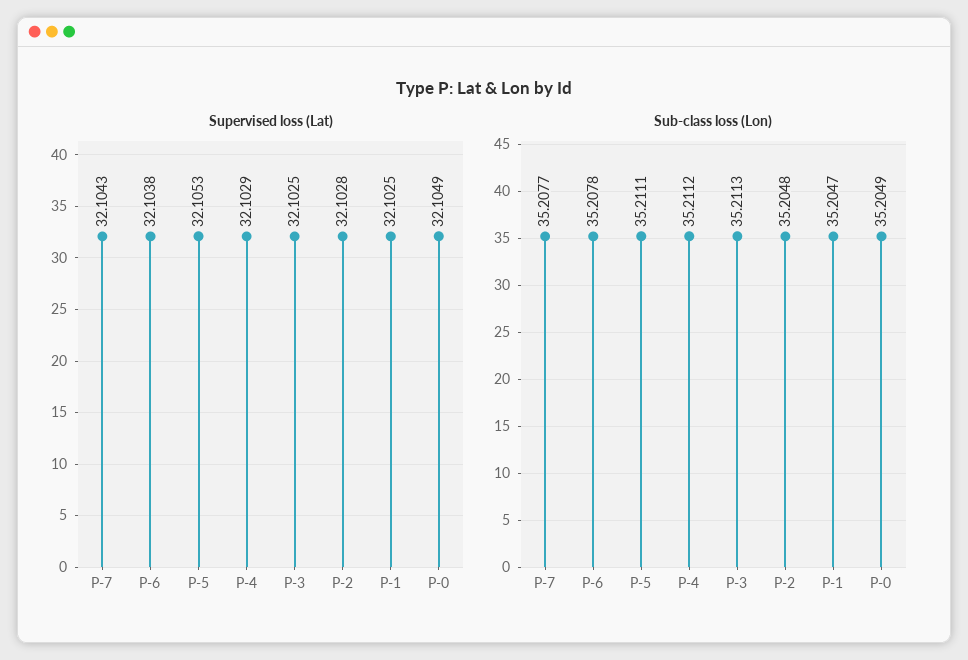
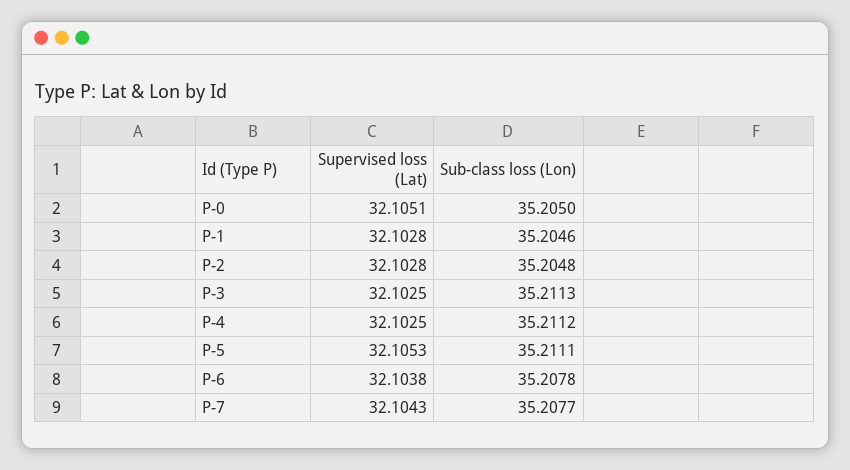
Supervised loss (Lat), P-4: 32.1029 -> 32.1025
Supervised loss (Lat), P-1: 32.1025 -> 32.1028
Supervised loss (Lat), P-0: 32.1049 -> 32.1051
Sub-class loss (Lon), P-1: 35.2047 -> 35.2046
Sub-class loss (Lon), P-0: 35.2049 -> 35.205

